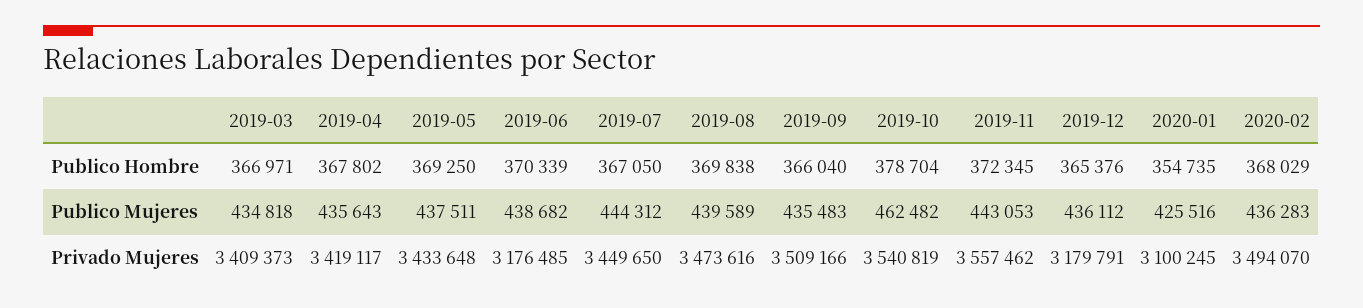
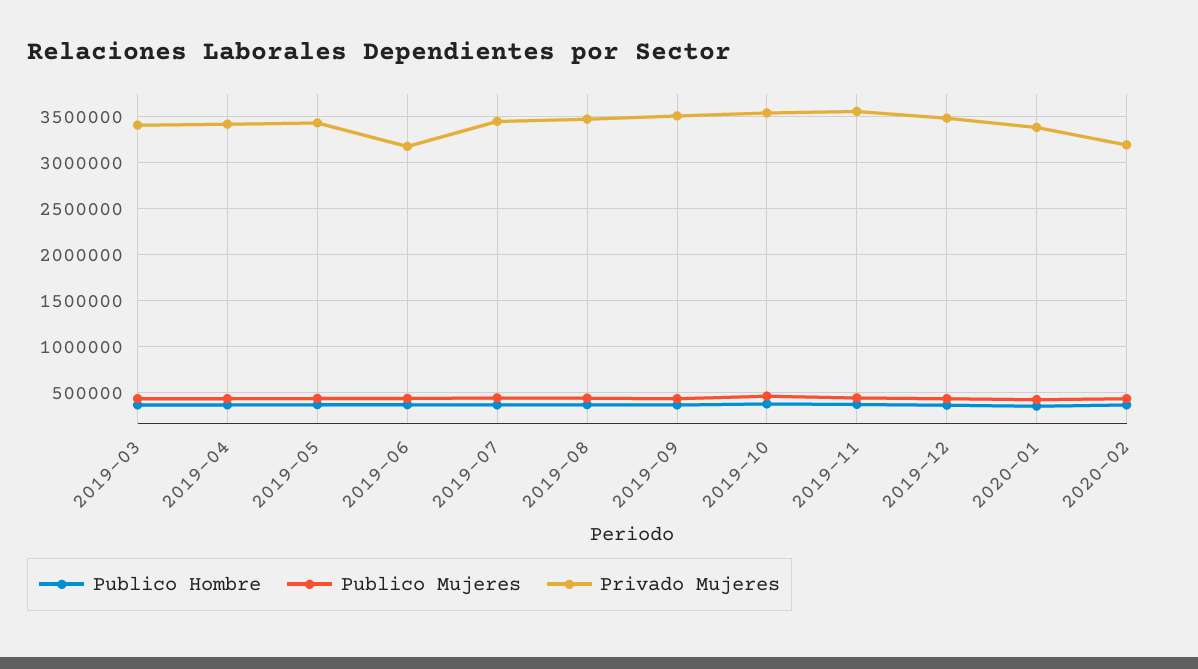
Privado Mujeres, 2019-12: 3179791 -> 3500000
Privado Mujeres, 2020-01: 3100245 -> 3400000
Privado Mujeres, 2020-02: 3494070 -> 3200000

